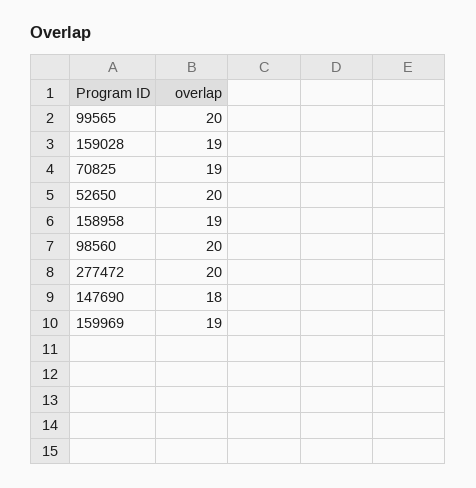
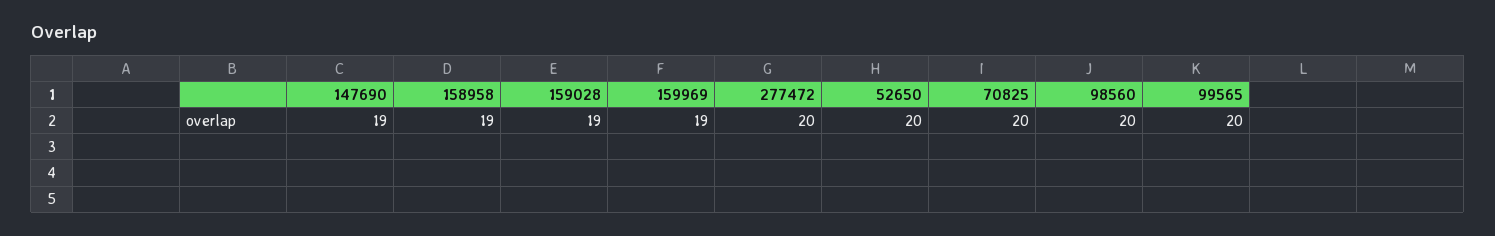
70825: 19 -> 20
147690: 18 -> 19

